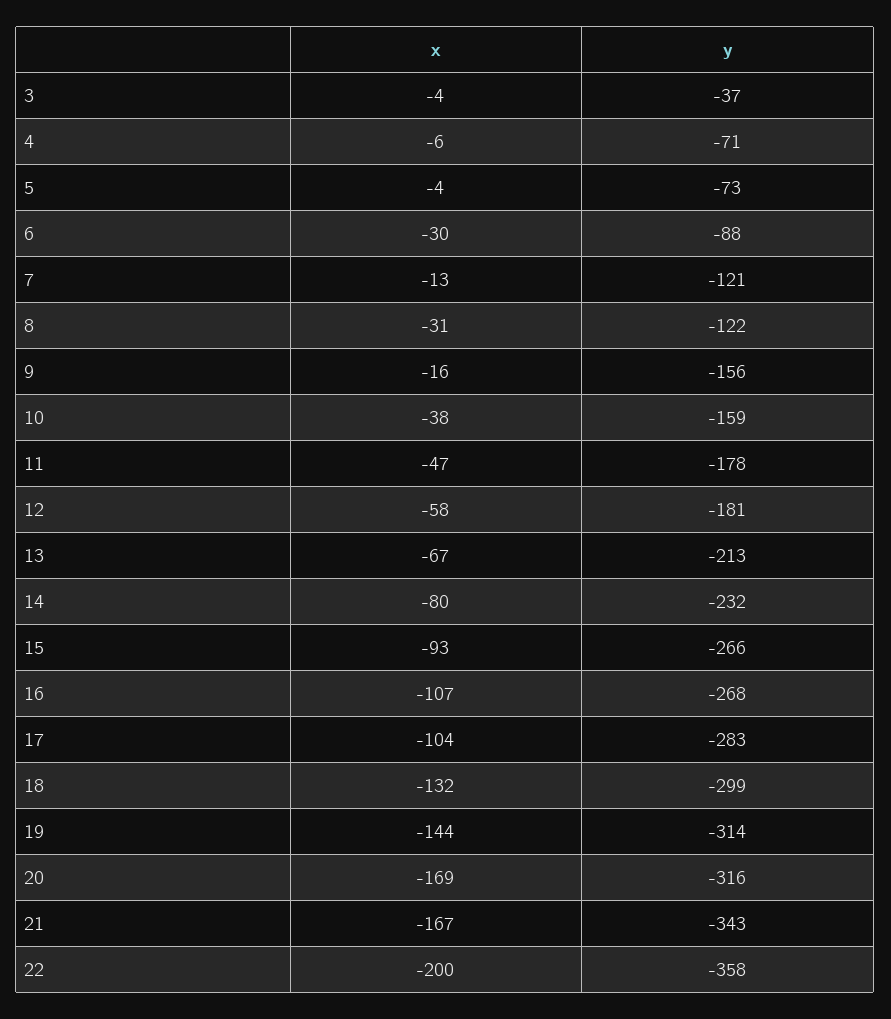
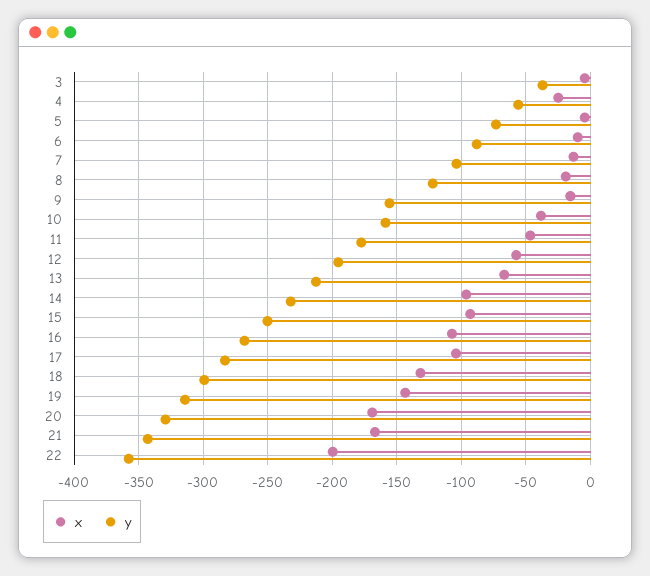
x, 4: -6 -> -25
y, 4: -71 -> -55
x, 6: -30 -> -10
y, 7: -121 -> -105
x, 8: -31 -> -20
y, 12: -181 -> -195
x, 14: -80 -> -95
y, 15: -266 -> -250
y, 20: -316 -> -330

